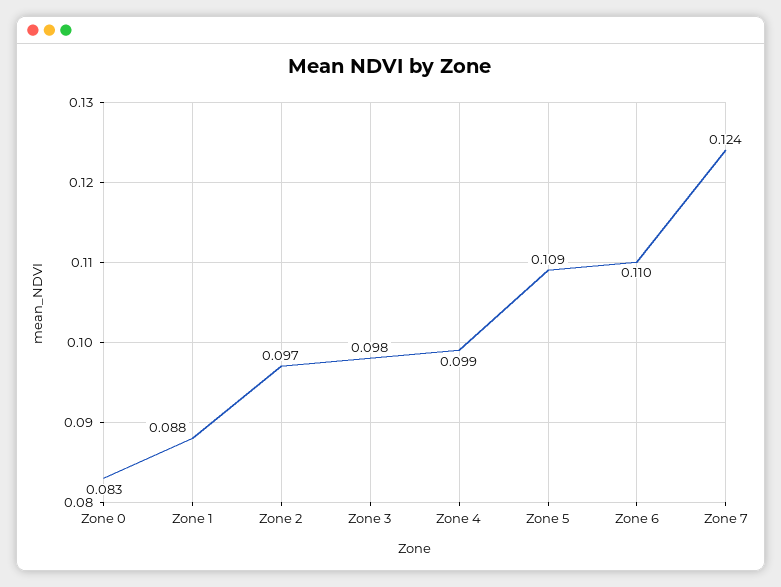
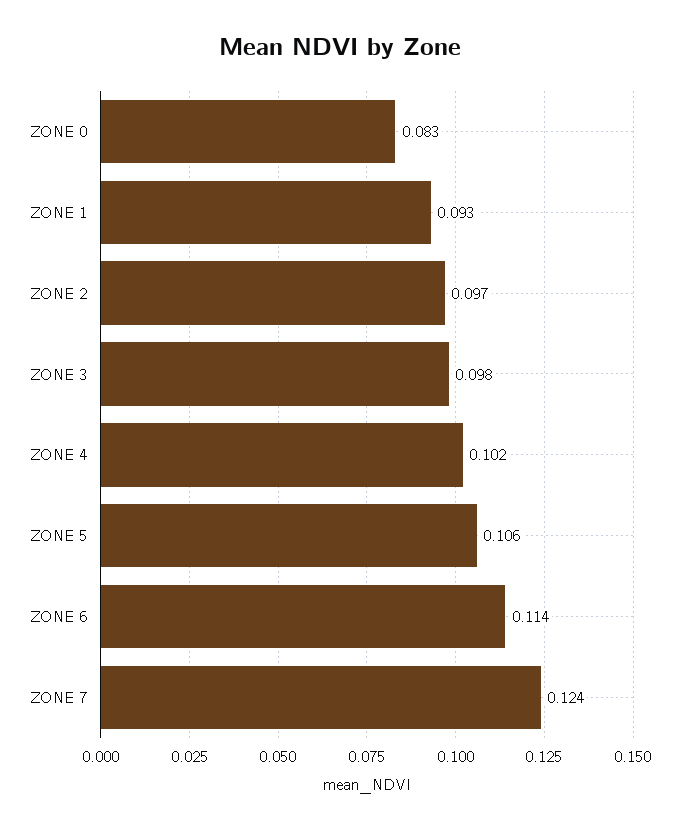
Zone 1: 0.088 -> 0.093
Zone 4: 0.099 -> 0.102
Zone 5: 0.109 -> 0.106
Zone 6: 0.11 -> 0.114

